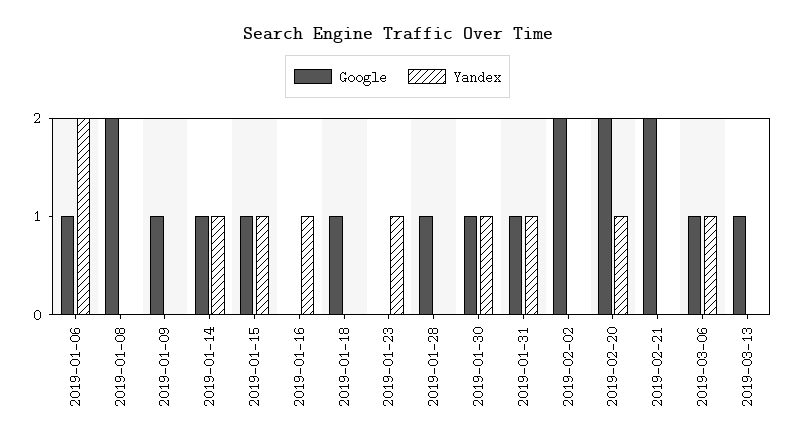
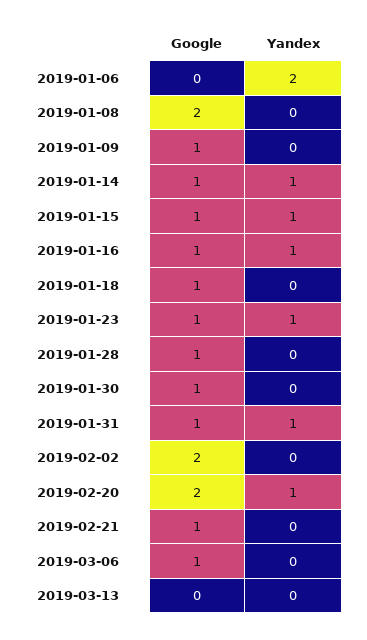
Google, 2019-01-06: 1 -> 0
Google, 2019-01-16: 0 -> 1
Google, 2019-01-23: 0 -> 1
Yandex, 2019-01-30: 1 -> 0
Google, 2019-02-21: 2 -> 1
Yandex, 2019-03-06: 1 -> 0
Google, 2019-03-13: 1 -> 0

